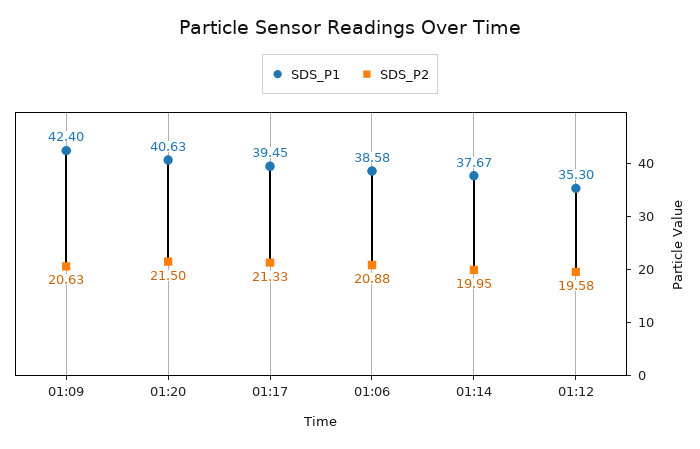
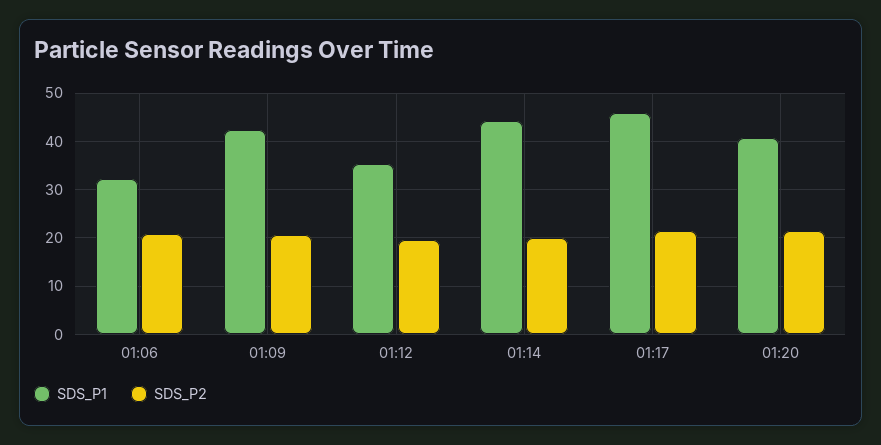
SDS_P1, 01:17: 39.45 -> 46
SDS_P1, 01:06: 38.58 -> 32
SDS_P1, 01:14: 37.67 -> 44

